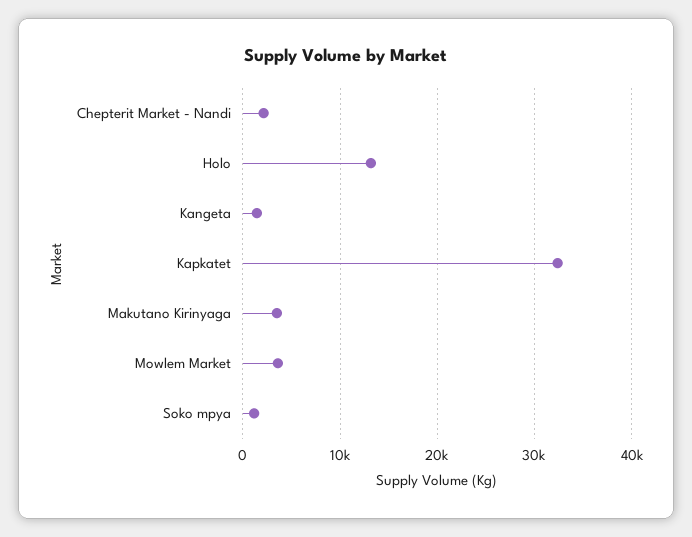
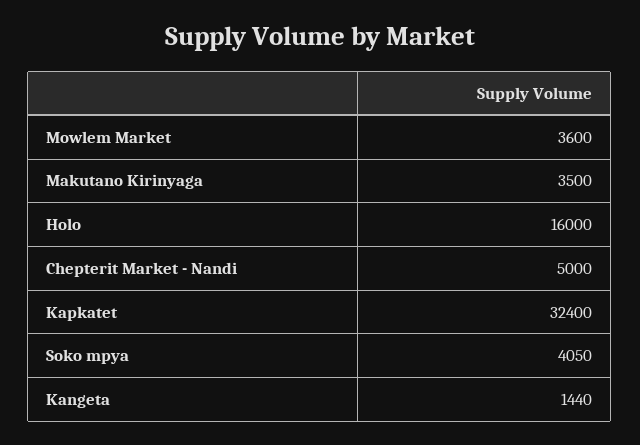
Chepterit Market - Nandi: 2000 -> 5000
Holo: 13000 -> 16000
Soko mpya: 1000 -> 4050

